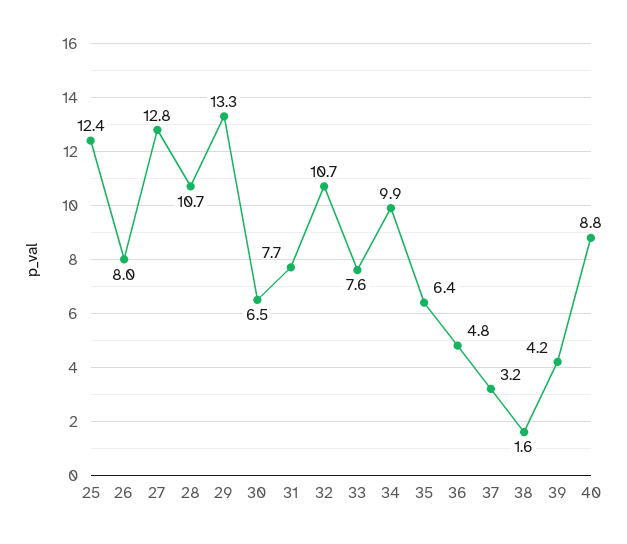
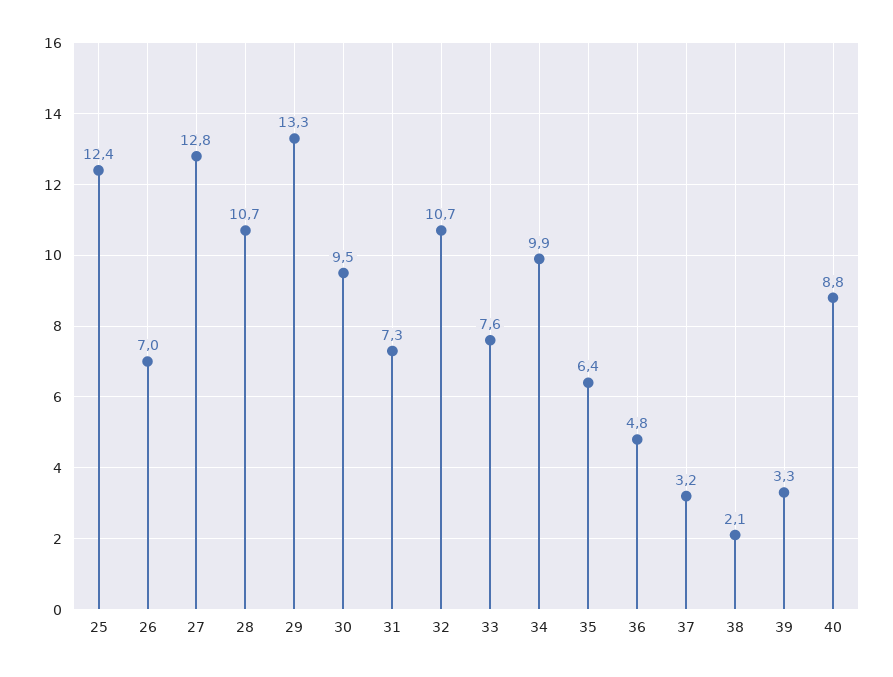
26: 8 -> 7
30: 6.5 -> 9.5
31: 7.7 -> 7.3
38: 1.6 -> 2.1
39: 4.2 -> 3.3

